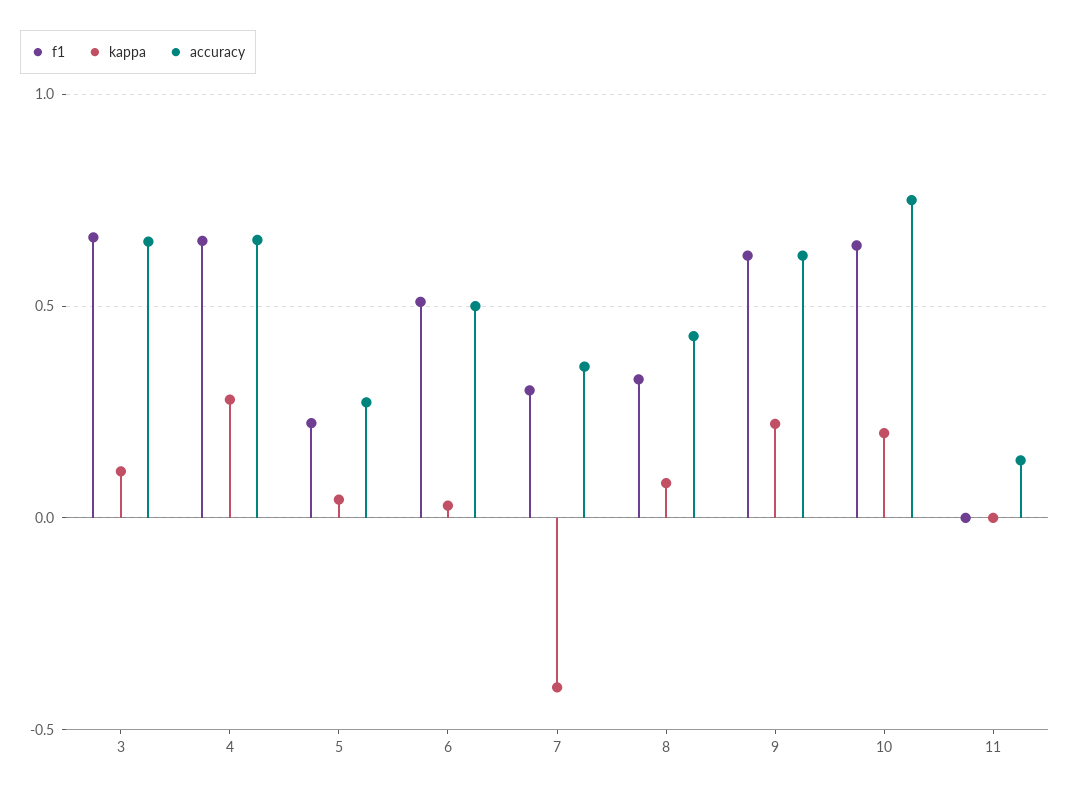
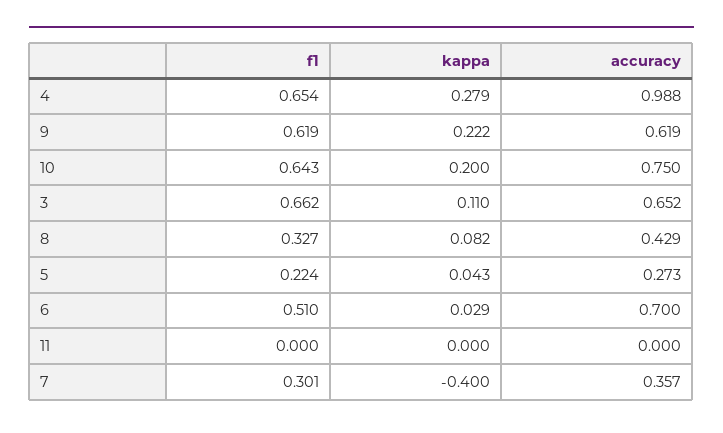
accuracy, 4: 0.65 -> 0.988
accuracy, 6: 0.5 -> 0.7
accuracy, 11: 0.15 -> 0

